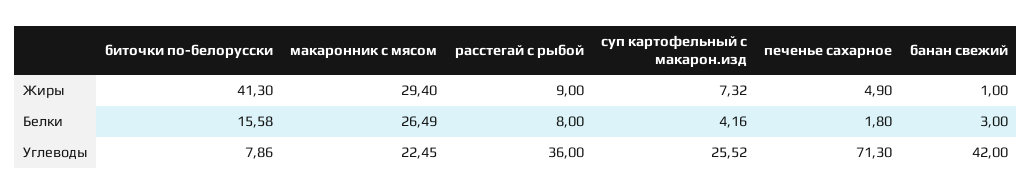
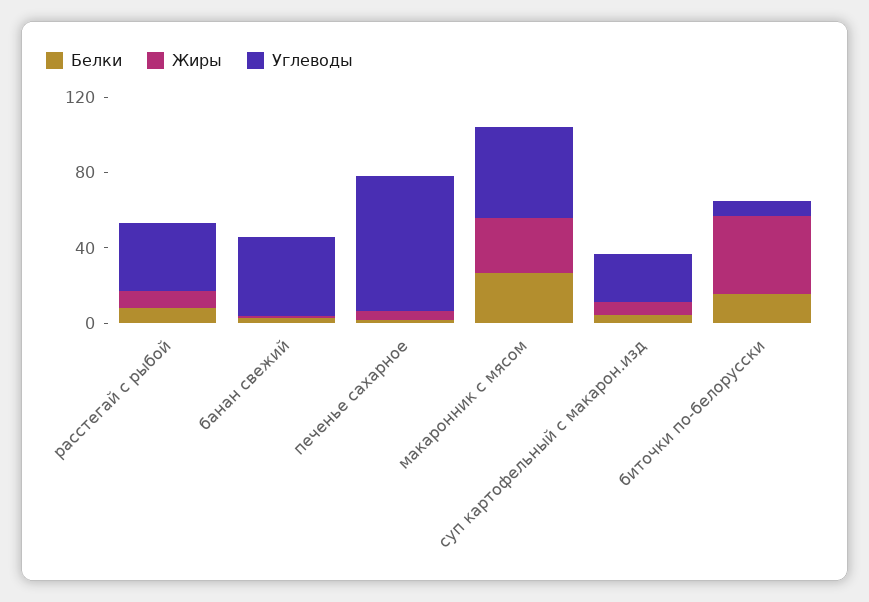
Углеводы, макаронник с мясом: 22.45 -> 50

